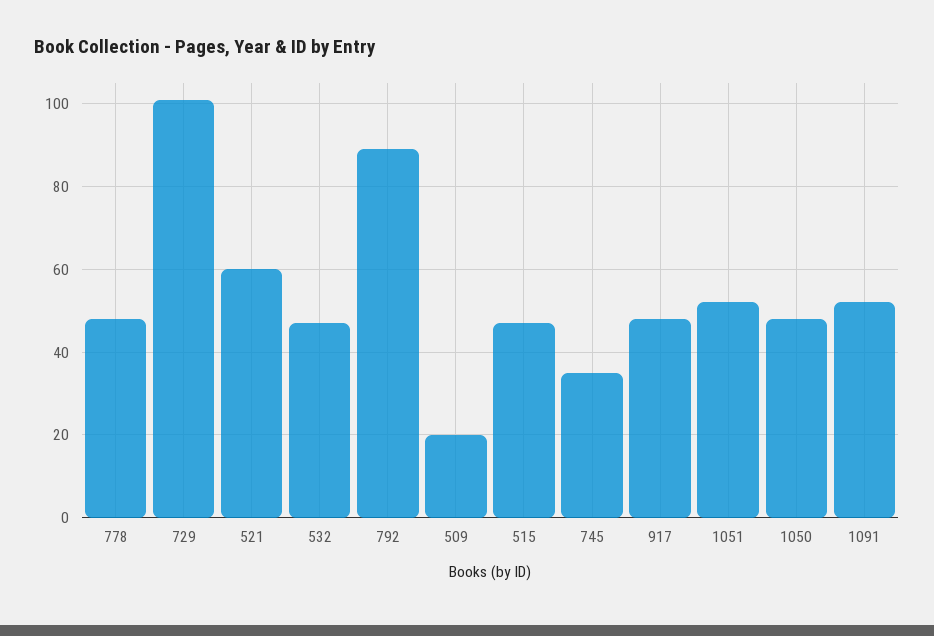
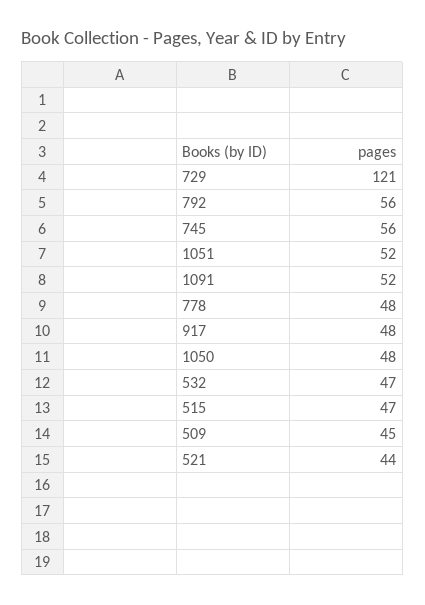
729: 100 -> 121
521: 60 -> 44
792: 90 -> 56
509: 20 -> 45
745: 35 -> 56

